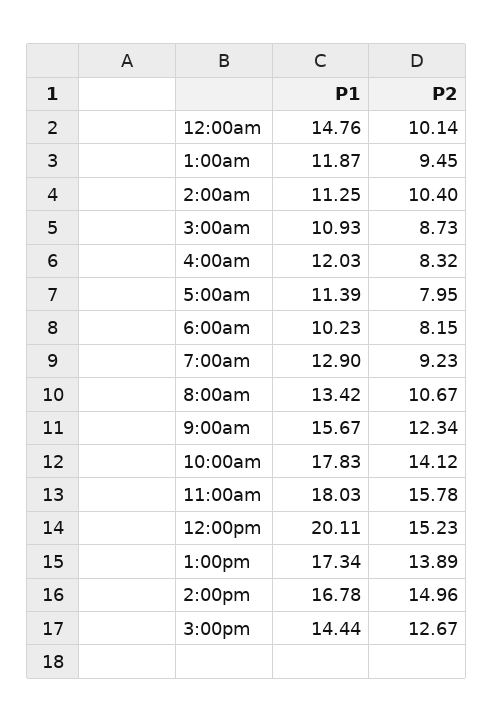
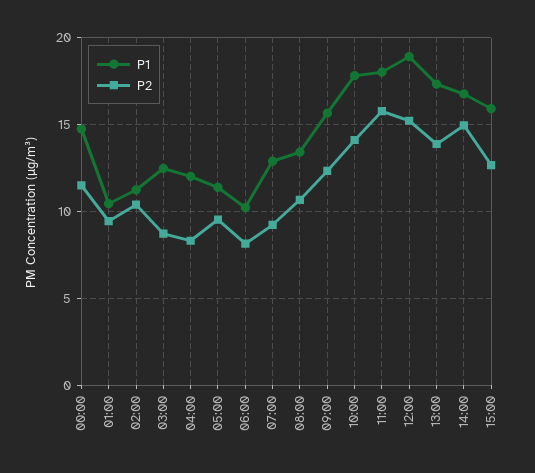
P2, 12:00am: 10.14 -> 11.5
P1, 1:00am: 11.87 -> 10.5
P1, 3:00am: 10.93 -> 12.5
P2, 5:00am: 7.95 -> 9.5
P1, 12:00pm: 20.11 -> 19
P1, 3:00pm: 14.44 -> 16

